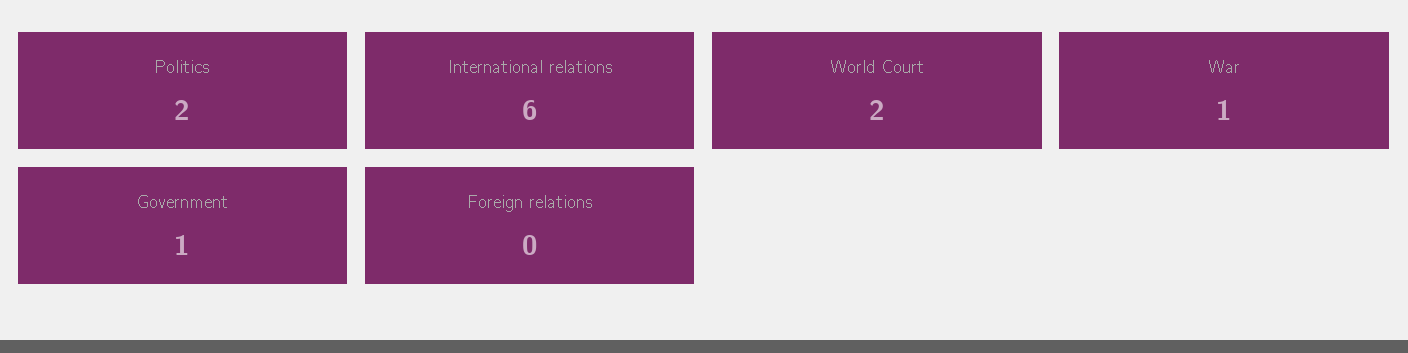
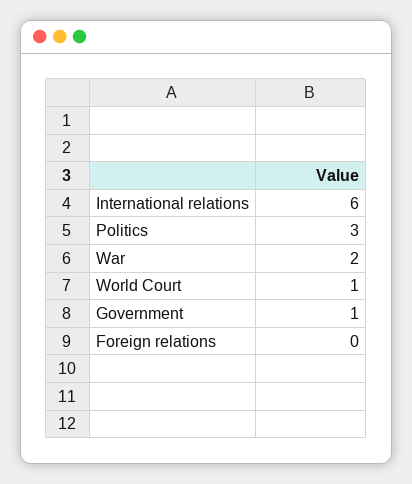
Politics: 2 -> 3
World Court: 2 -> 1
War: 1 -> 2

